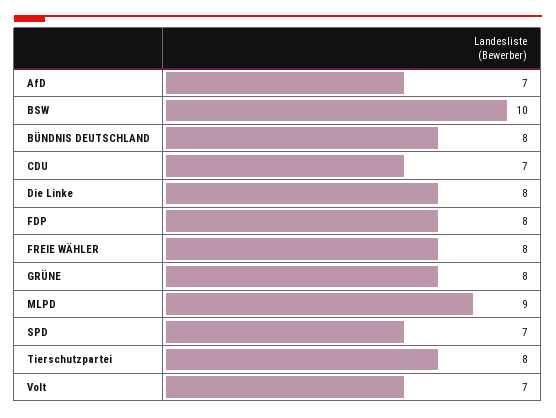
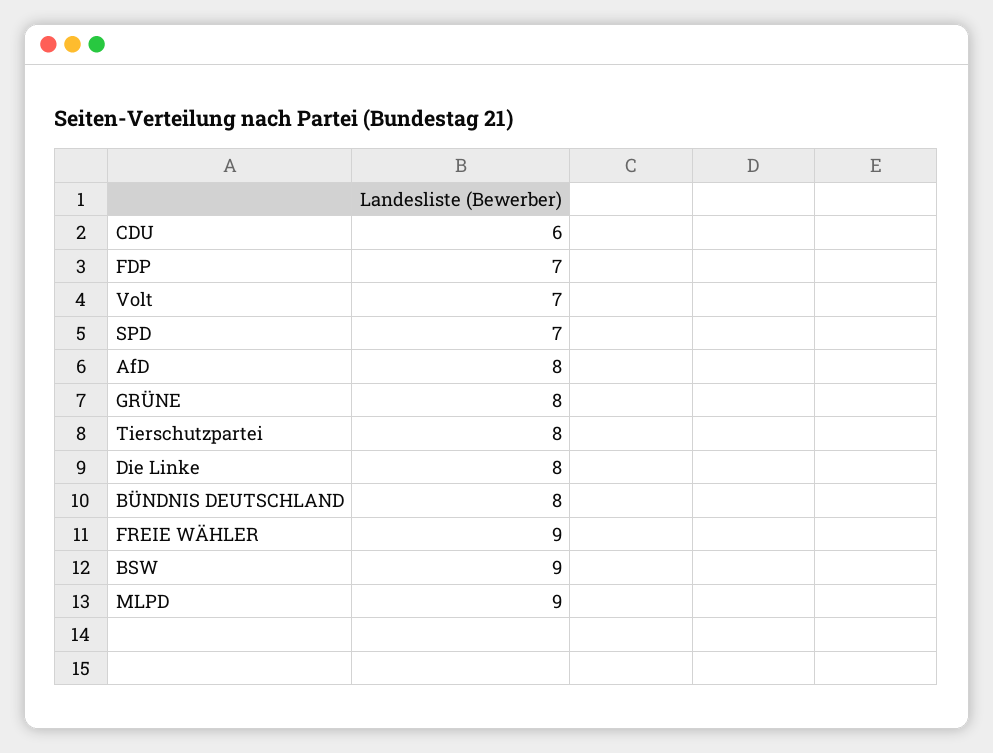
AfD: 7 -> 8
BSW: 10 -> 9
CDU: 7 -> 6
FDP: 8 -> 7
FREIE WÄHLER: 8 -> 9

